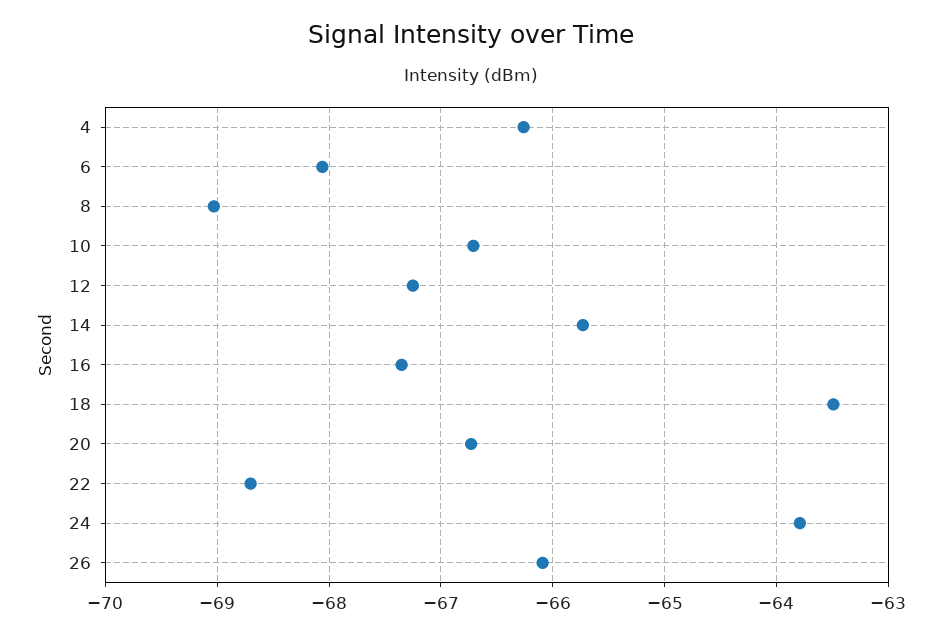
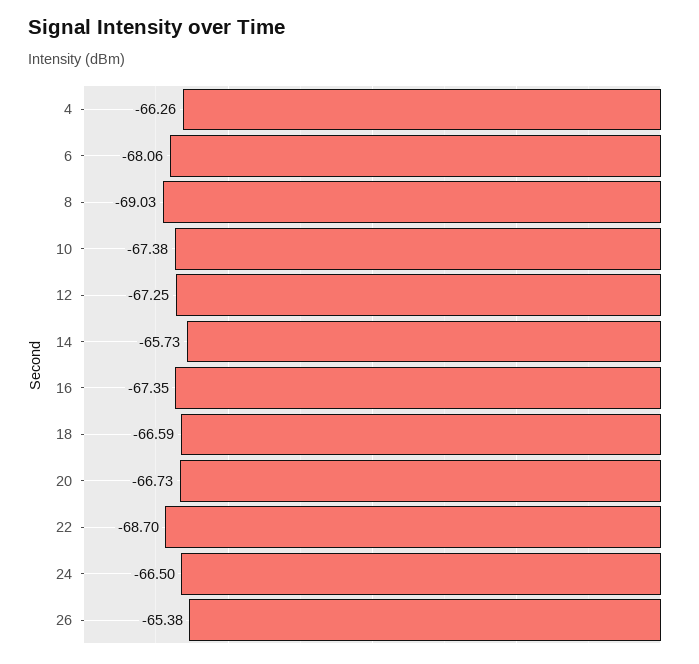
10: -66.7 -> -67.38
18: -63.5 -> -66.59
24: -63.8 -> -66.5
26: -66.1 -> -65.38

